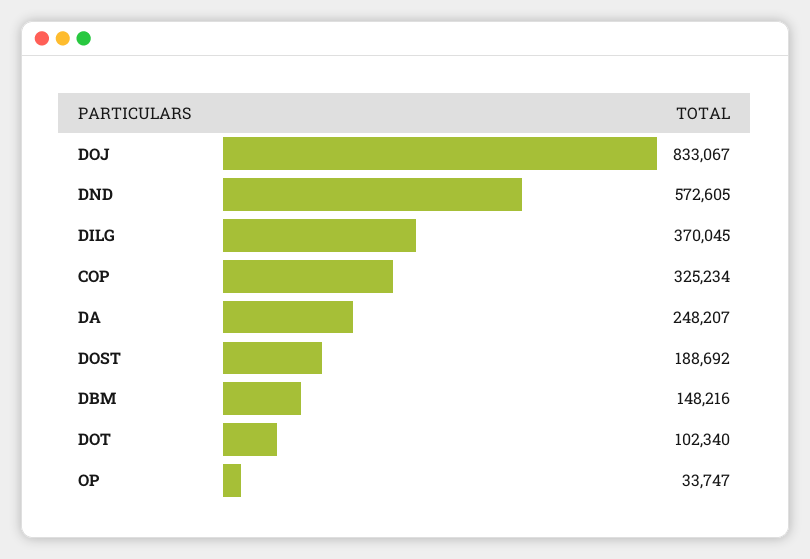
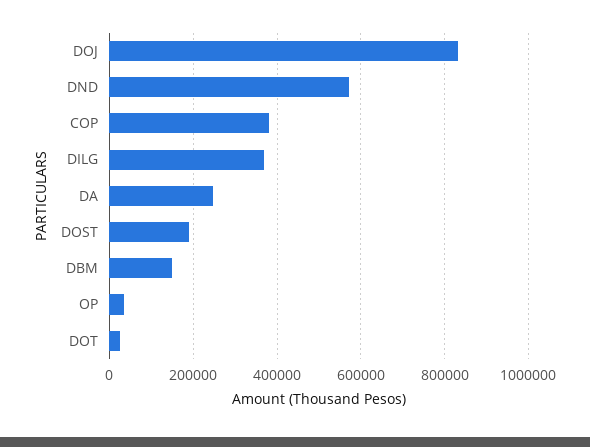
COP: 325234 -> 380000
DOT: 102340 -> 20000

